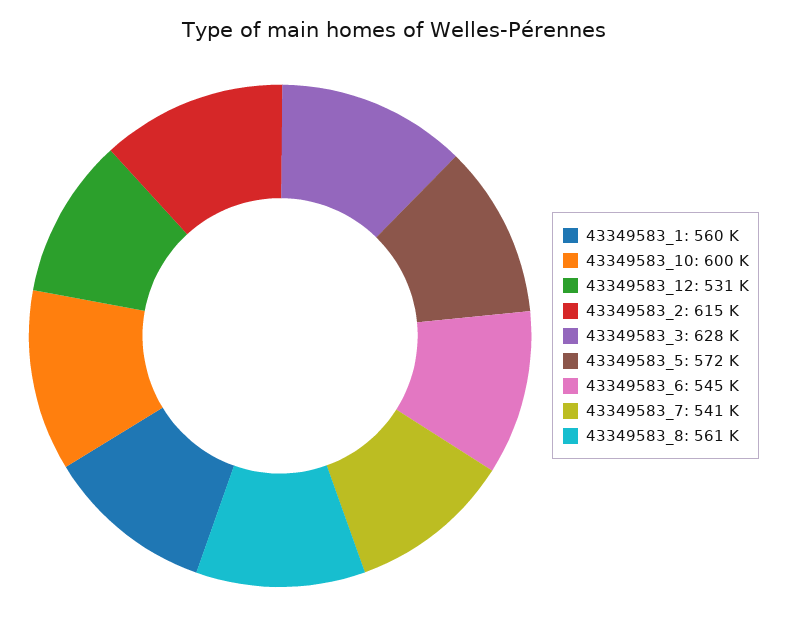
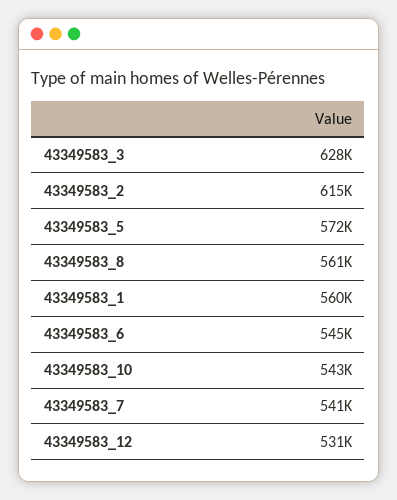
43349583_10: 600000 -> 543000

